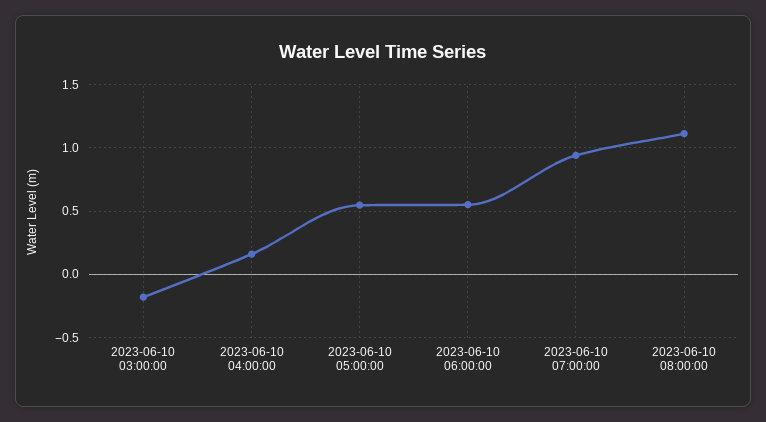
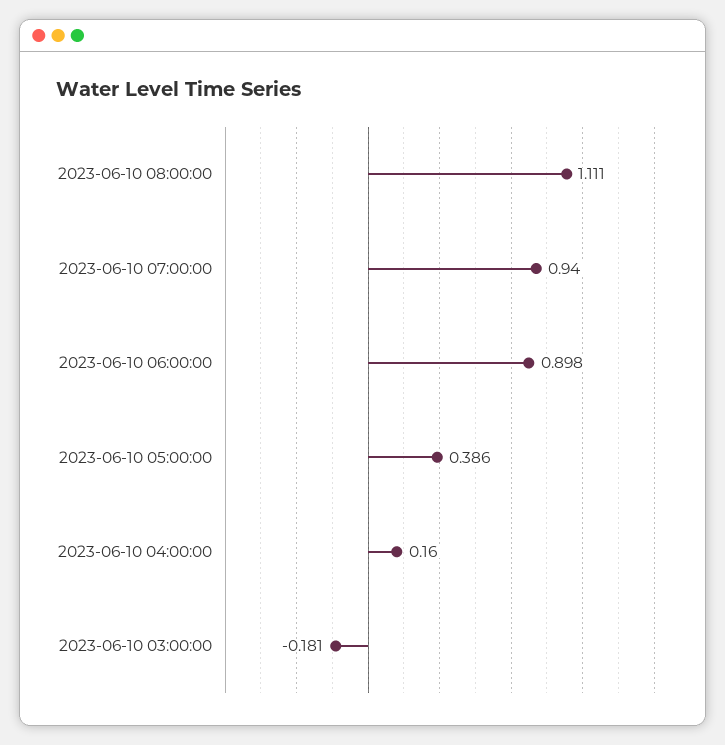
2023-06-10 05:00:00: 0.55 -> 0.386
2023-06-10 06:00:00: 0.55 -> 0.898

